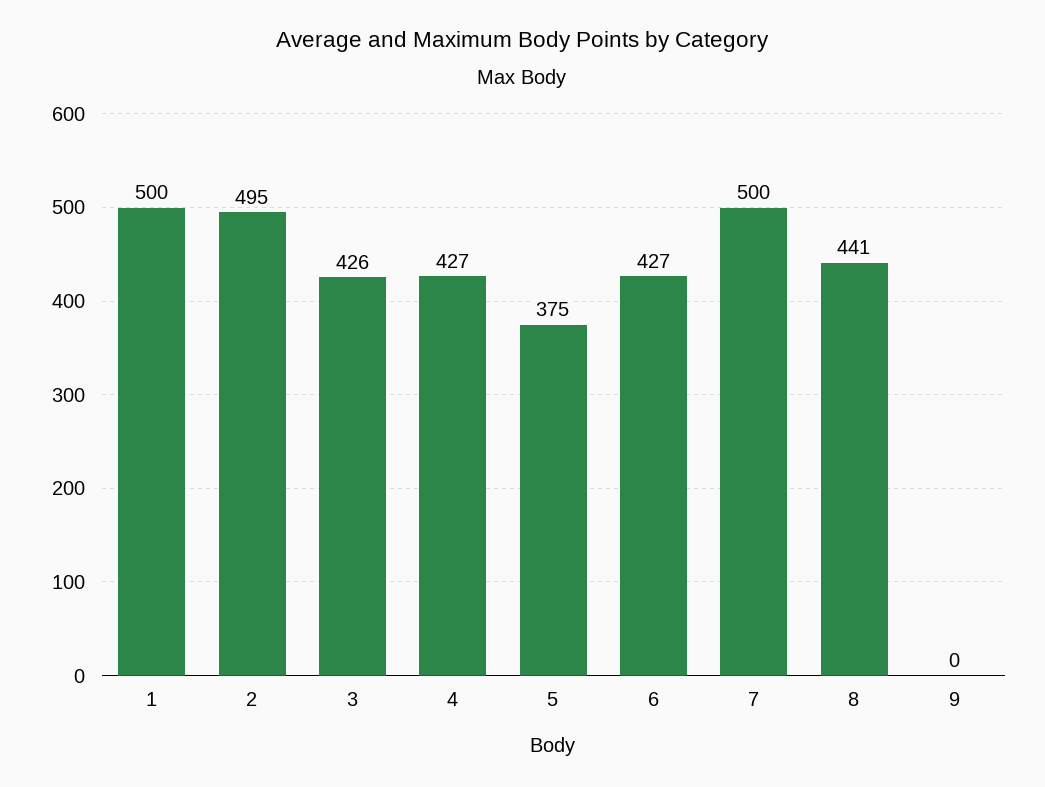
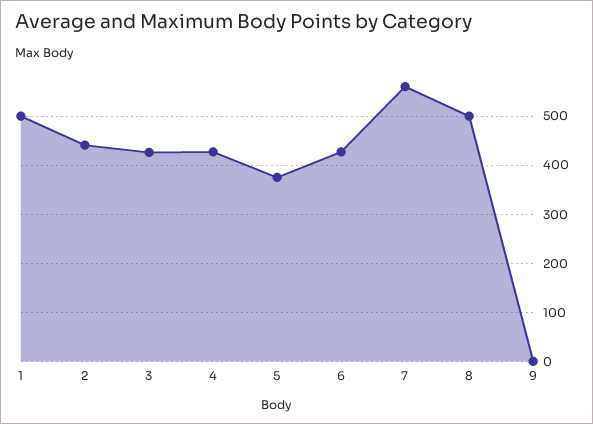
2: 495 -> 440
7: 500 -> 560
8: 441 -> 500

